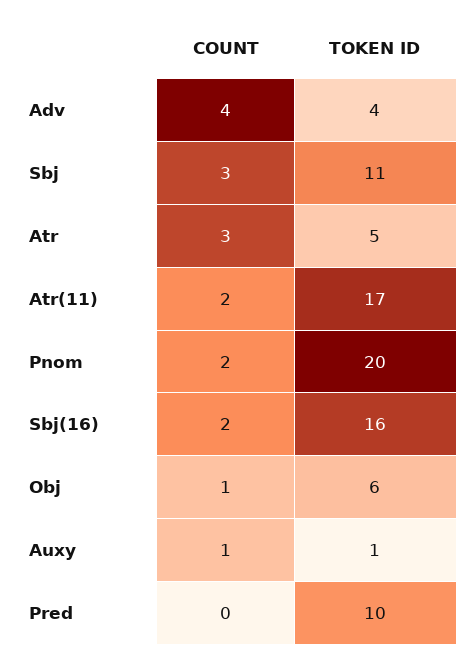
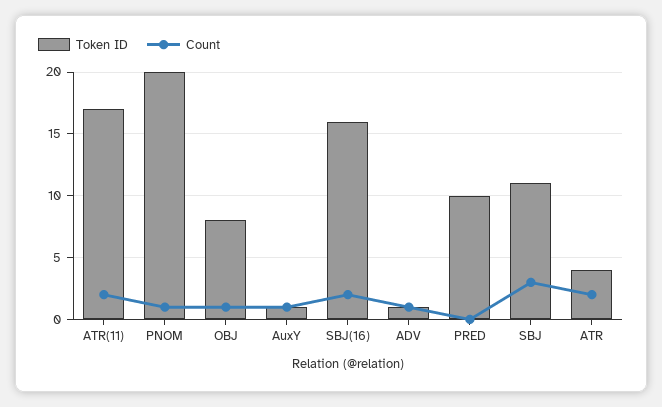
COUNT, Adv: 4 -> 1
TOKEN ID, Adv: 4 -> 1
COUNT, Atr: 3 -> 2
TOKEN ID, Atr: 5 -> 4
COUNT, Pnom: 2 -> 1
TOKEN ID, Obj: 6 -> 8

